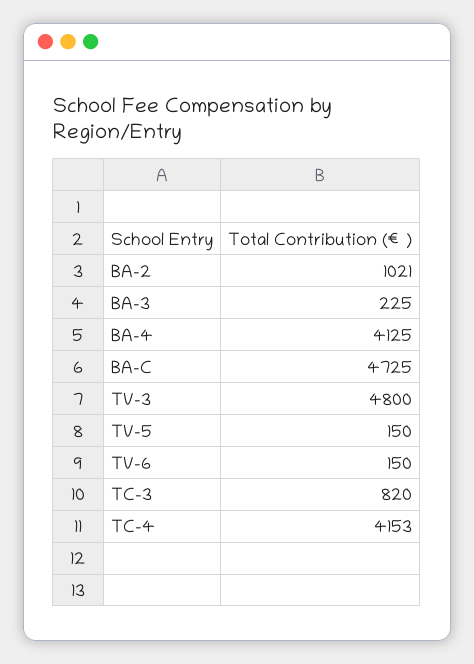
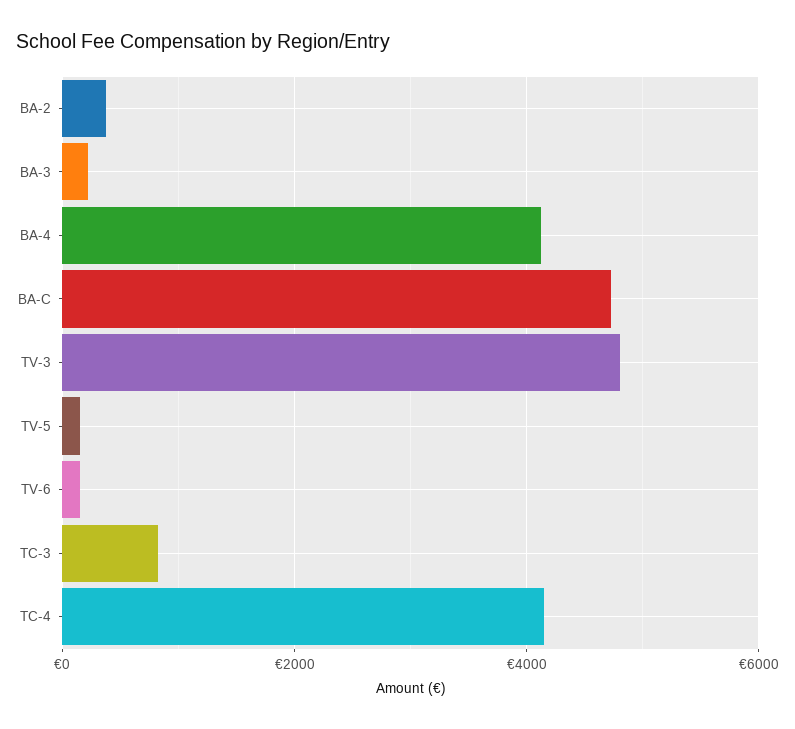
BA-2: 1021 -> 400

